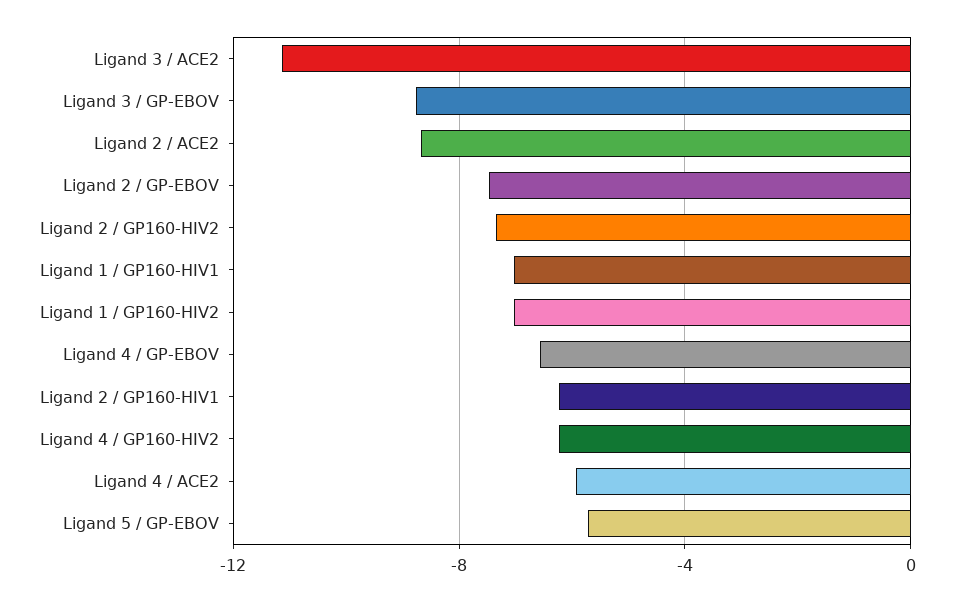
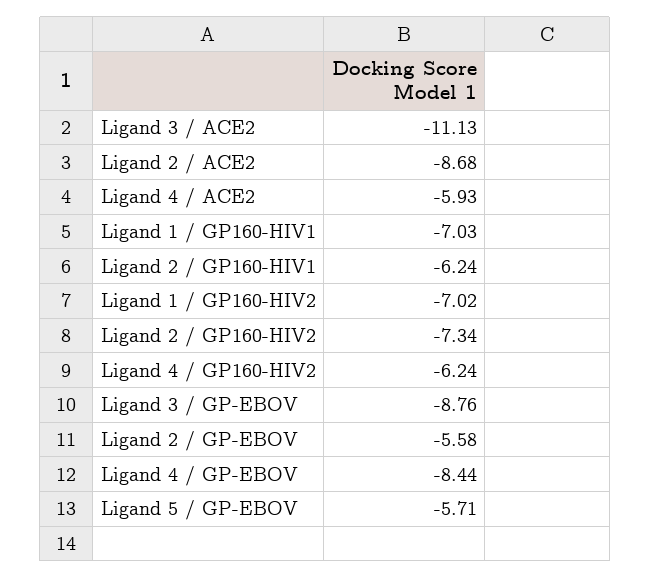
Ligand 2 / GP-EBOV: -7.5 -> -5.58
Ligand 4 / GP-EBOV: -6.5 -> -8.44

